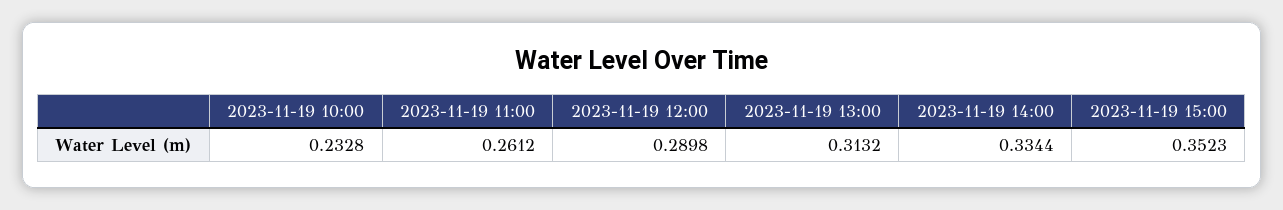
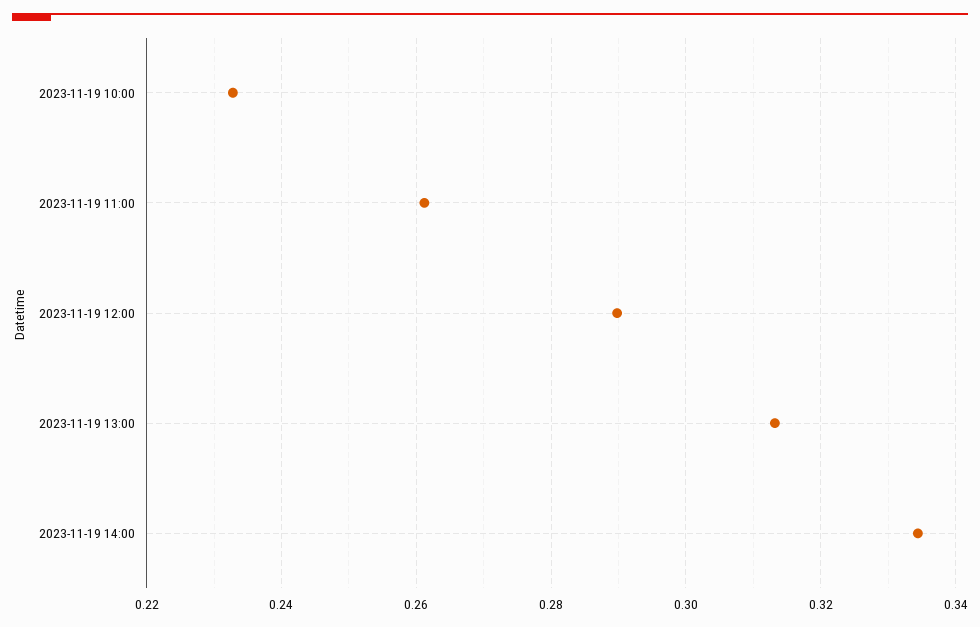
2023-11-19 15:00: 0.3523 -> none

